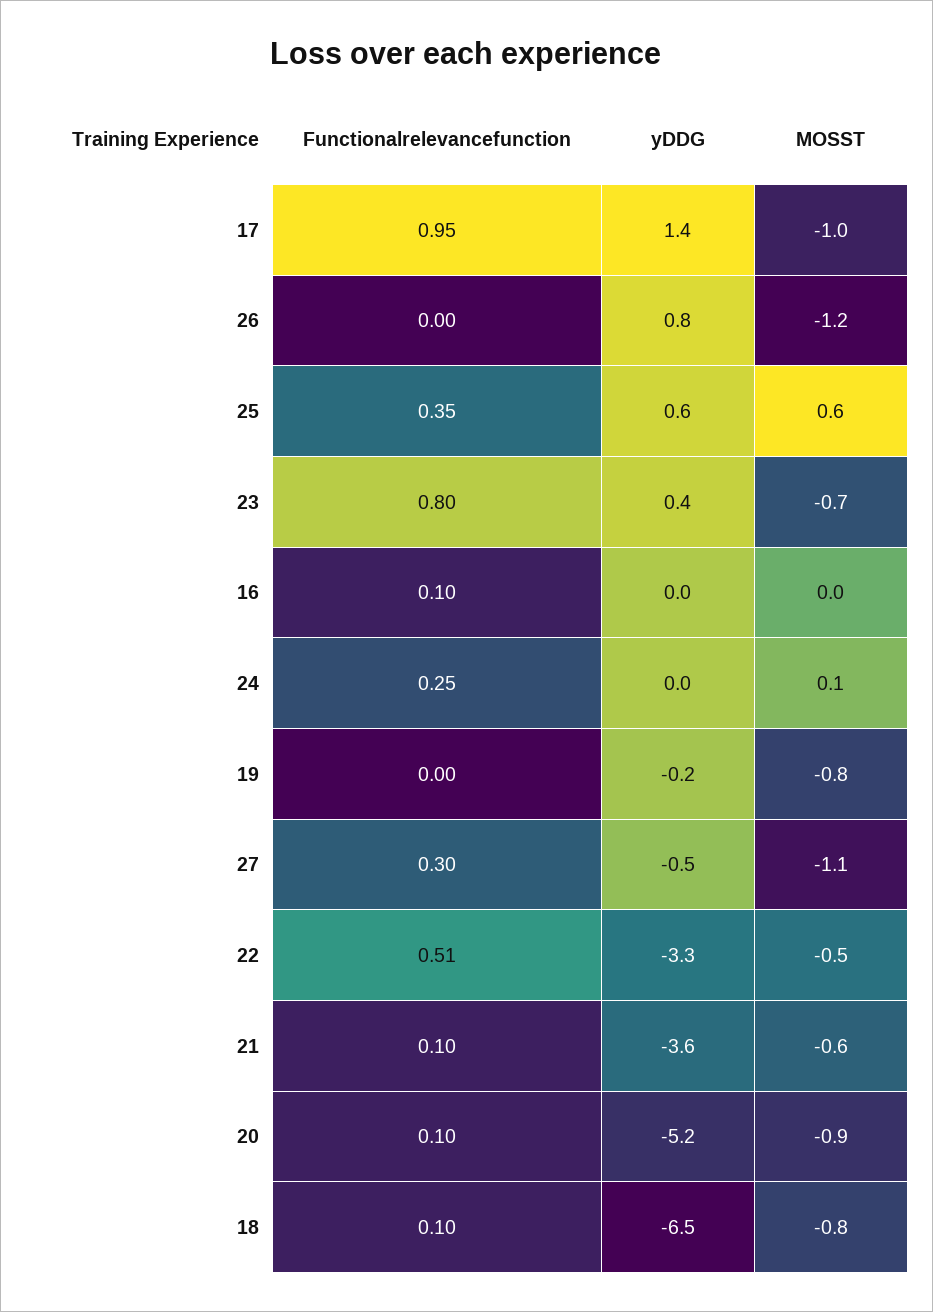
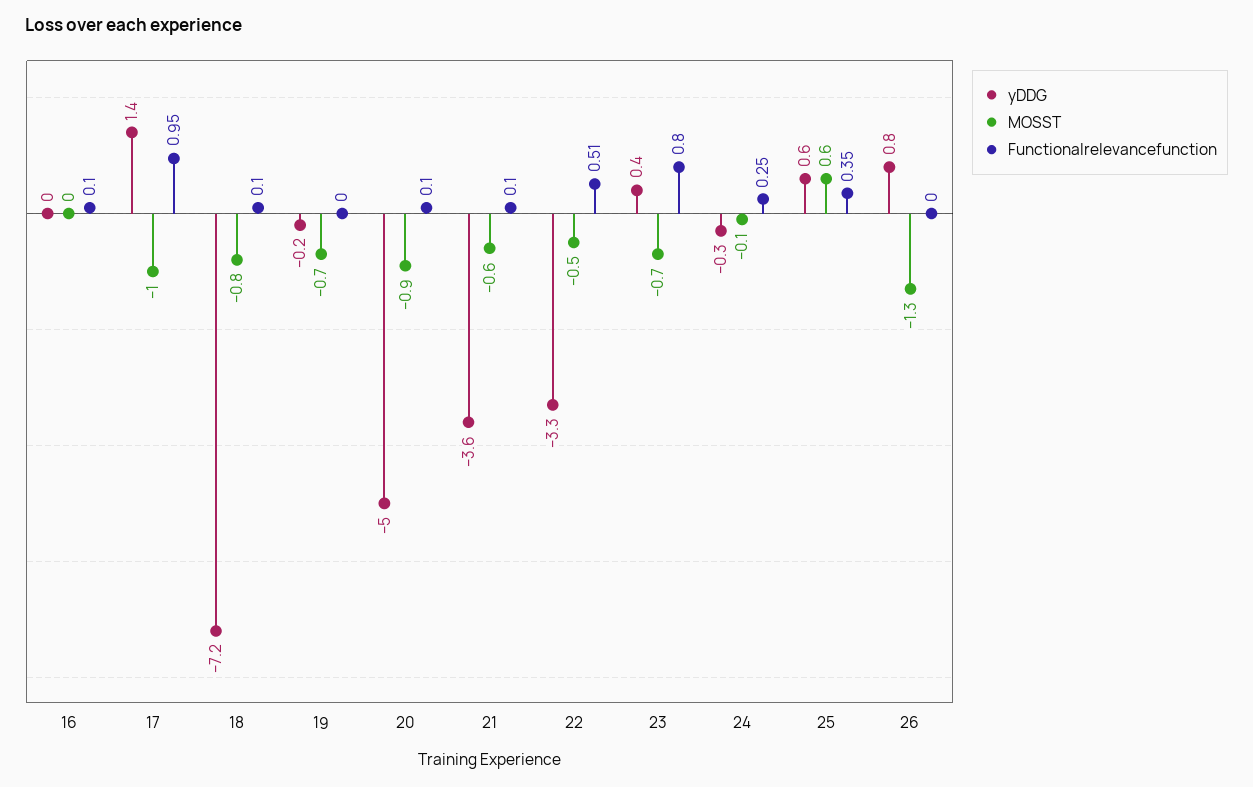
MOSST, 26: -1.2 -> -1.3
yDDG, 24: 0 -> -0.3
MOSST, 24: 0.1 -> -0.1
MOSST, 19: -0.8 -> -0.7
Functionalrelevancefunction, 27: 0.3 -> none
yDDG, 27: -0.5 -> none
MOSST, 27: -1.1 -> none
yDDG, 20: -5.2 -> -5
yDDG, 18: -6.5 -> -7.2

